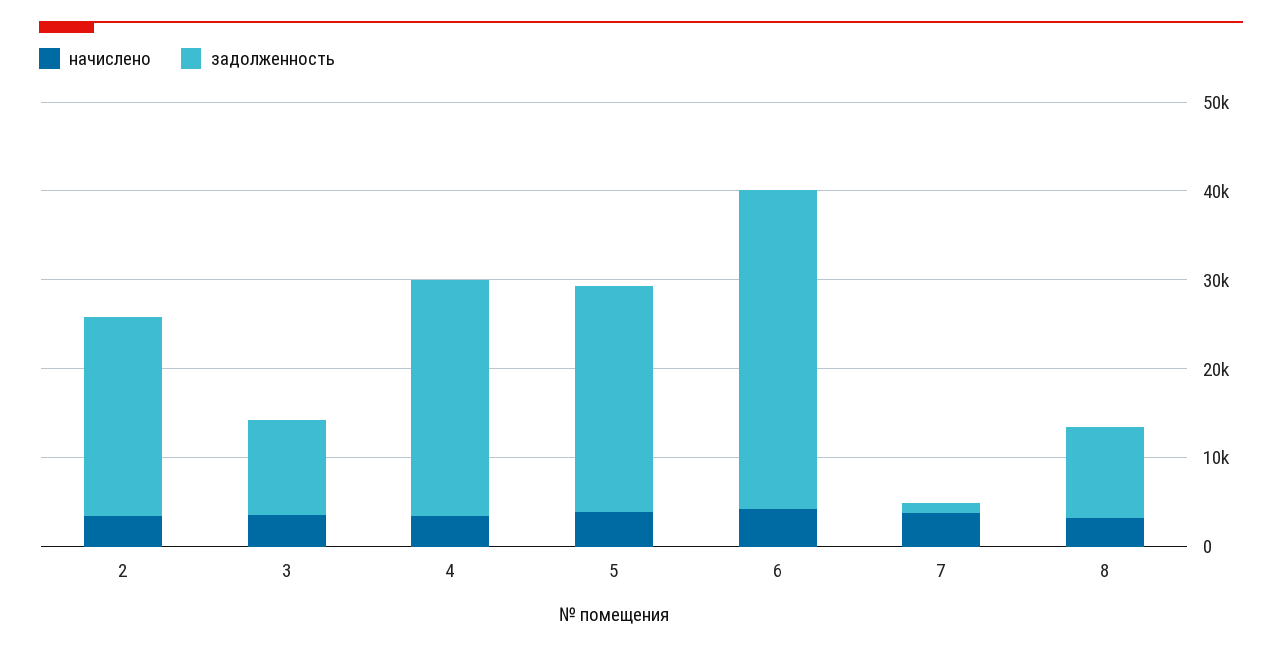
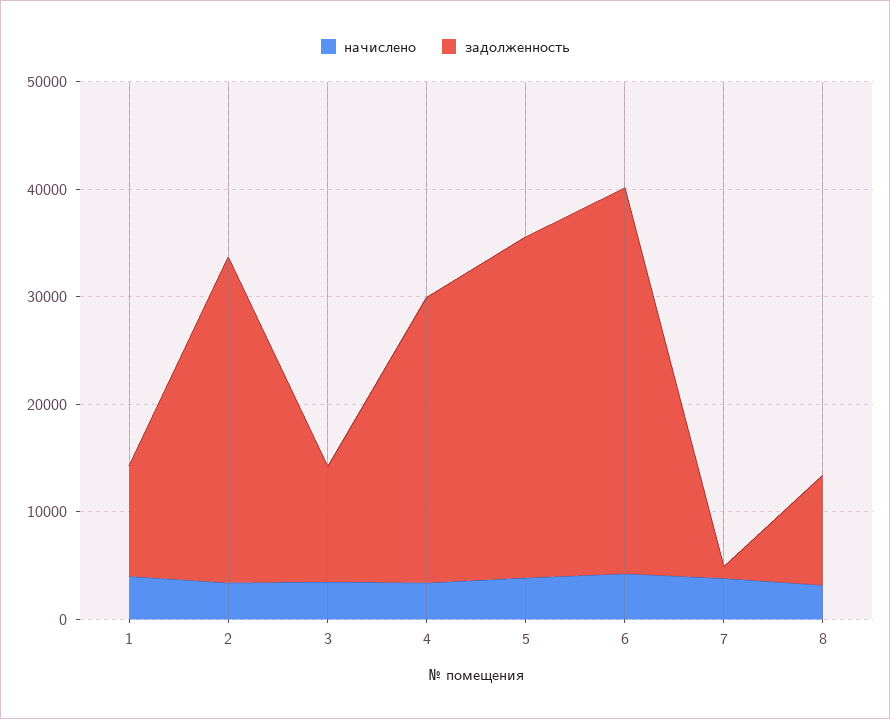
задолженность, 2: 22000 -> 30000
задолженность, 5: 26000 -> 32000
начислено, 1: none -> 4000
задолженность, 1: none -> 10000

